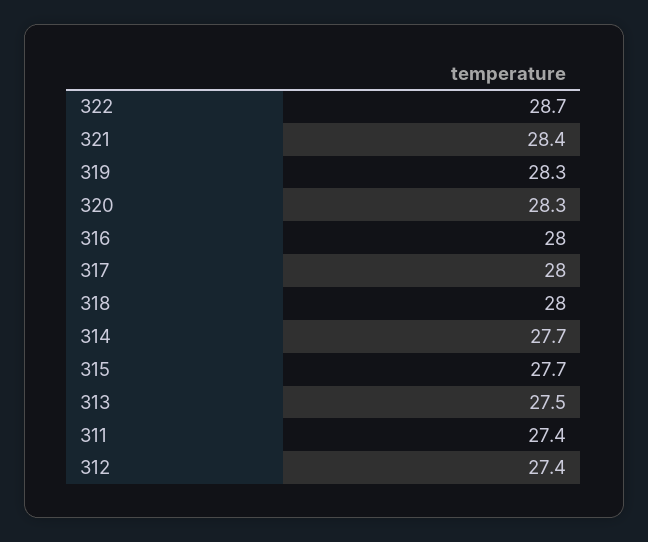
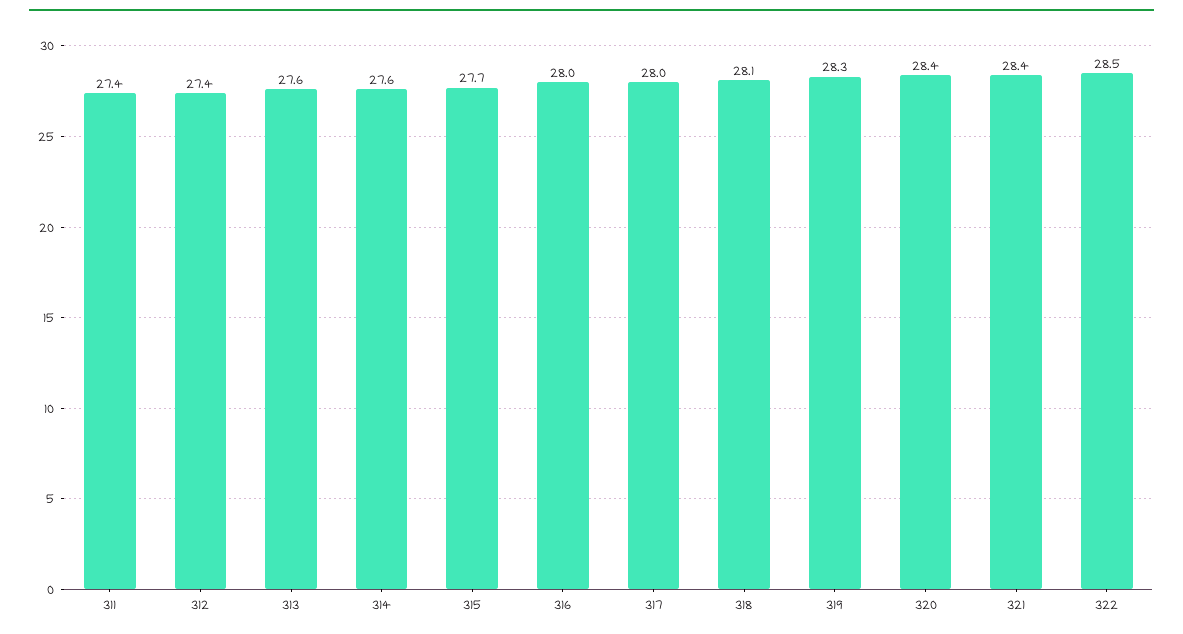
322: 28.7 -> 28.5
320: 28.3 -> 28.4
318: 28 -> 28.1
314: 27.7 -> 27.6
313: 27.5 -> 27.6

